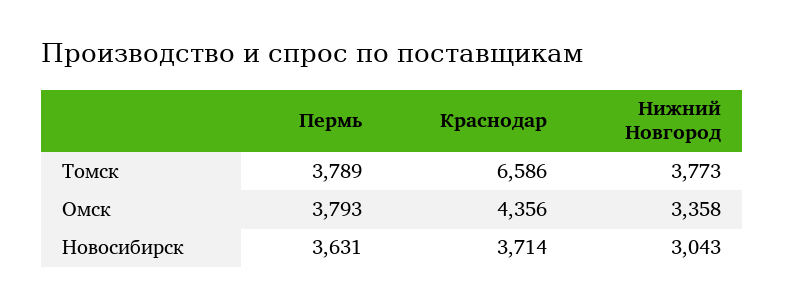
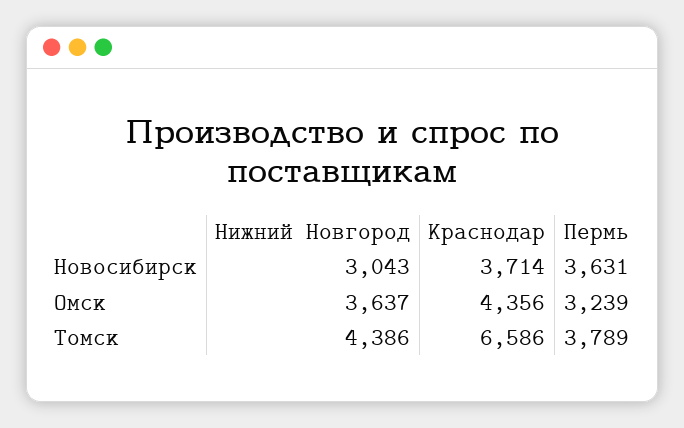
Нижний Новгород, Томск: 3773 -> 4386
Пермь, Омск: 3793 -> 3239
Нижний Новгород, Омск: 3358 -> 3637

